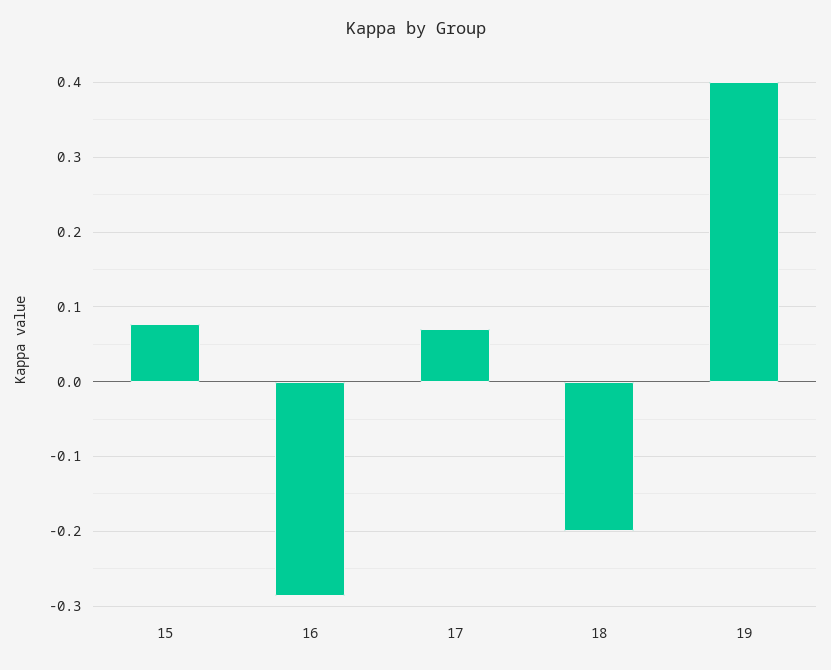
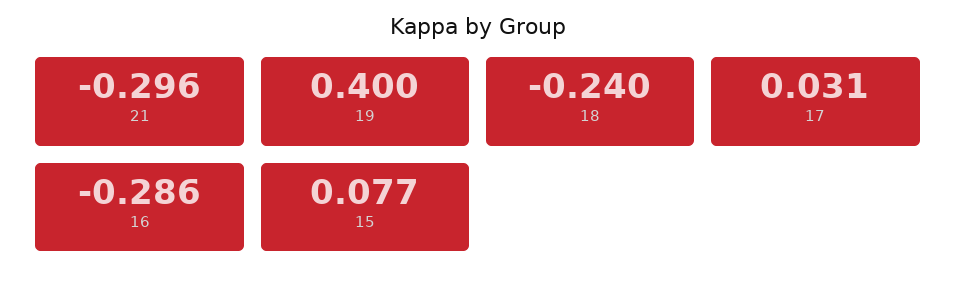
17: 0.07 -> 0.031
18: -0.2 -> -0.24
21: none -> -0.296

